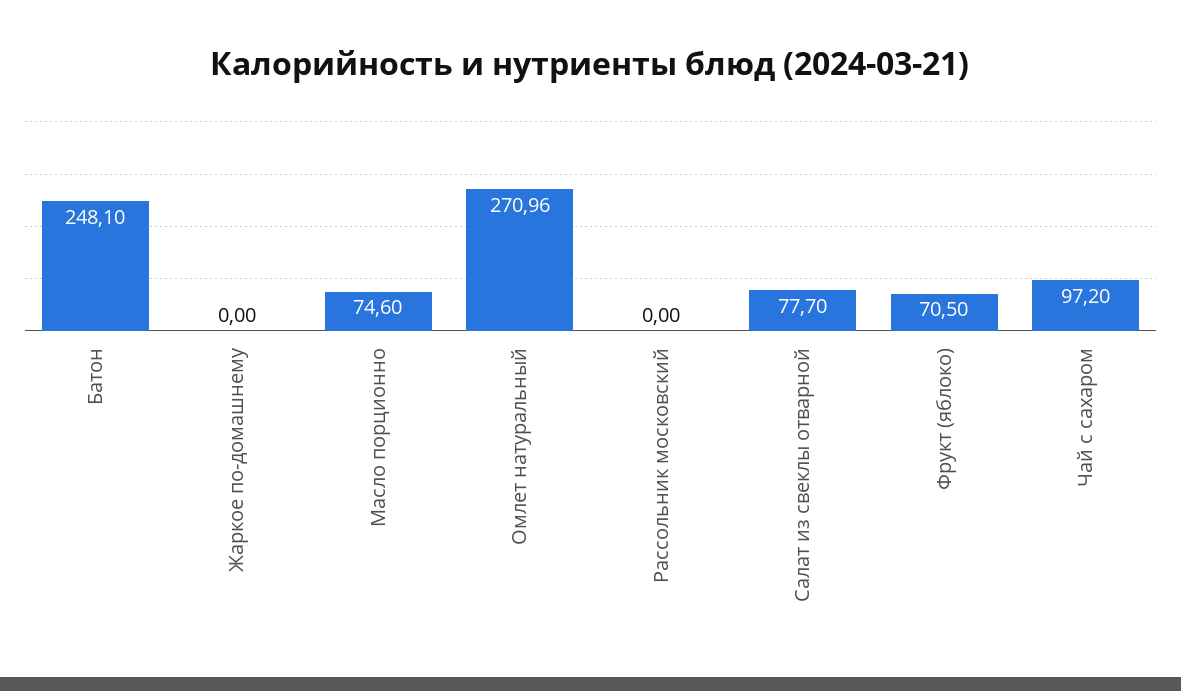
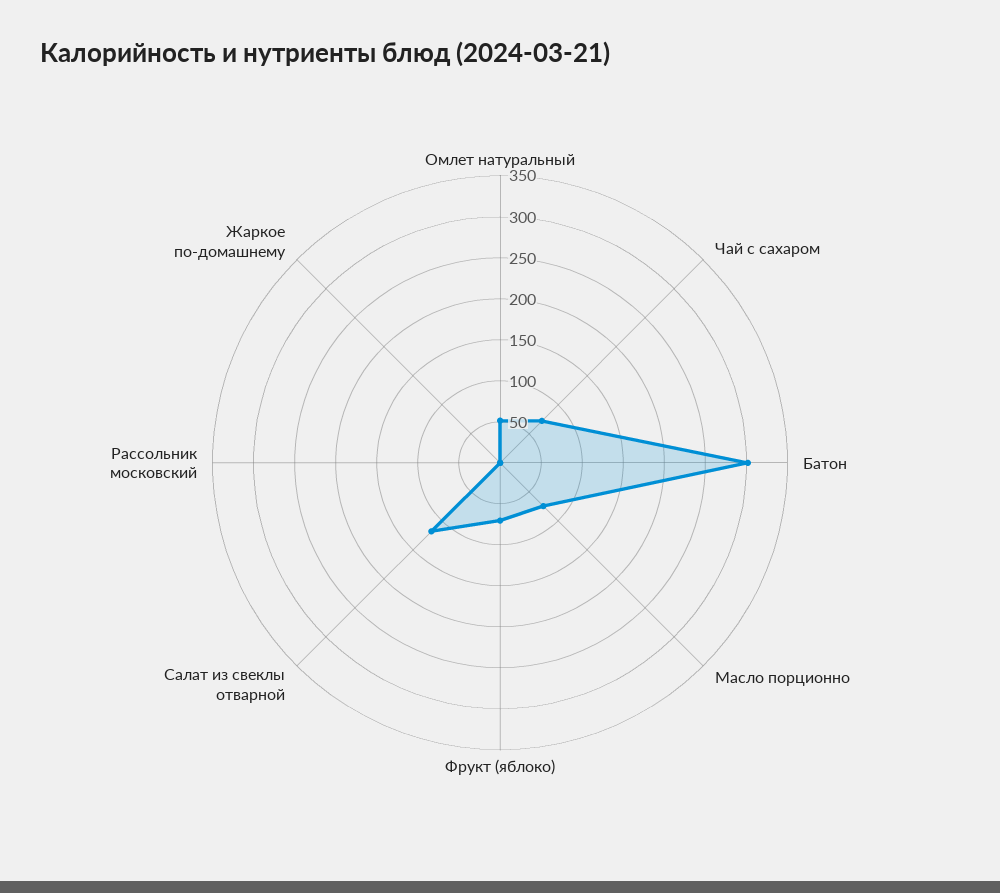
Батон: 248.1 -> 300
Омлет натуральный: 270.96 -> 50
Салат из свеклы отварной: 77.7 -> 120
Чай с сахаром: 97.2 -> 70

